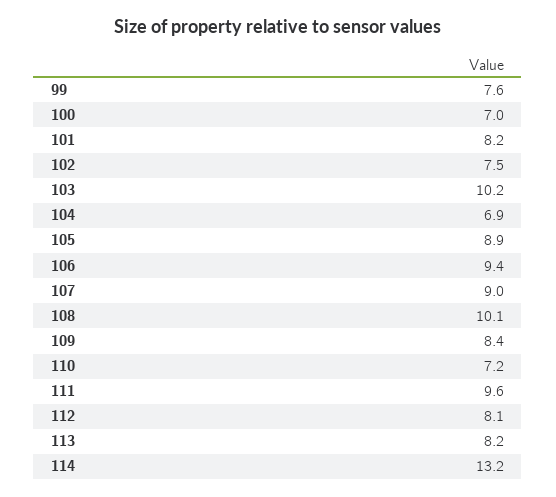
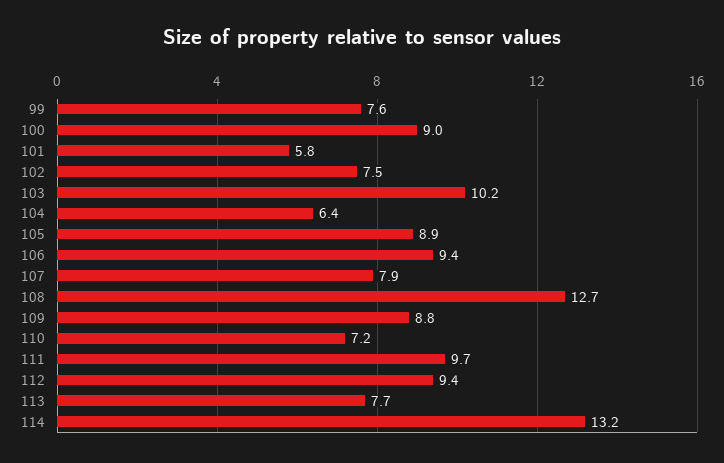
100: 7 -> 9
101: 8.2 -> 5.8
104: 6.9 -> 6.4
107: 9 -> 7.9
108: 10.1 -> 12.7
109: 8.4 -> 8.8
111: 9.6 -> 9.7
112: 8.1 -> 9.4
113: 8.2 -> 7.7

